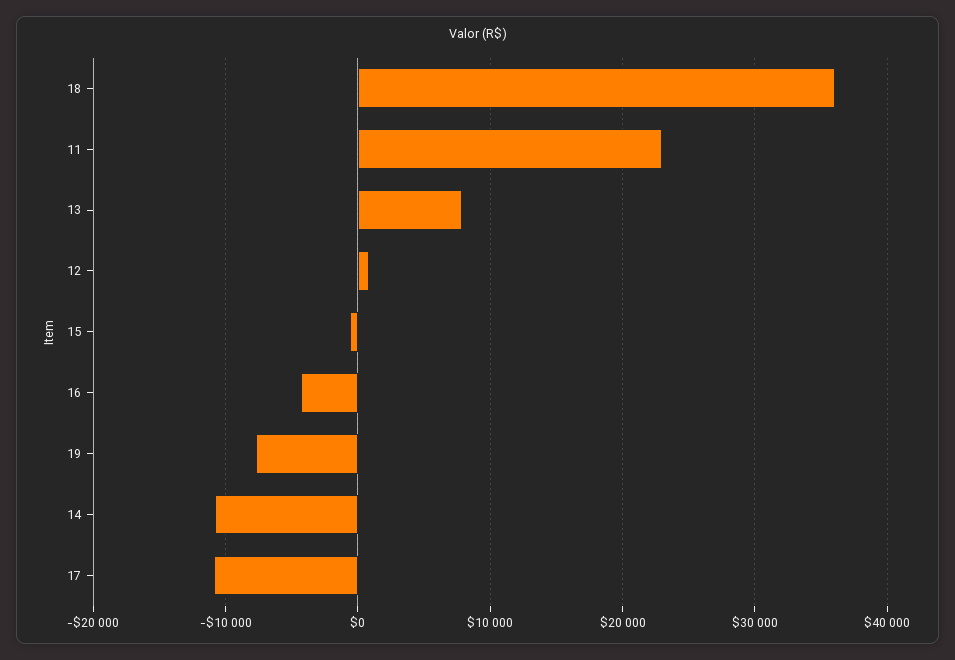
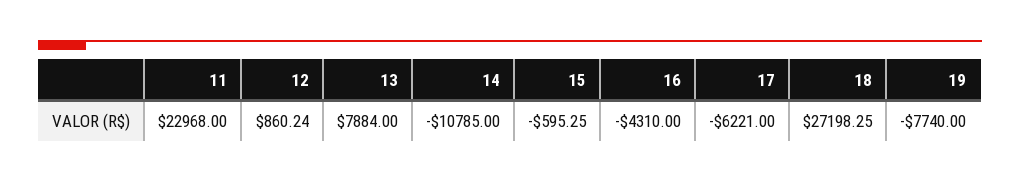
18: 36000 -> 27198.25
17: -11000 -> -6221

